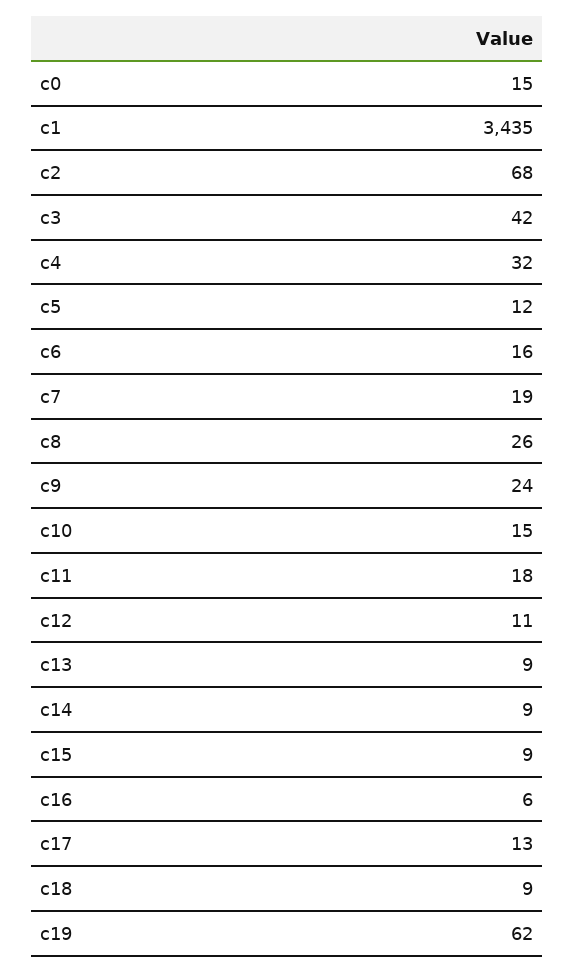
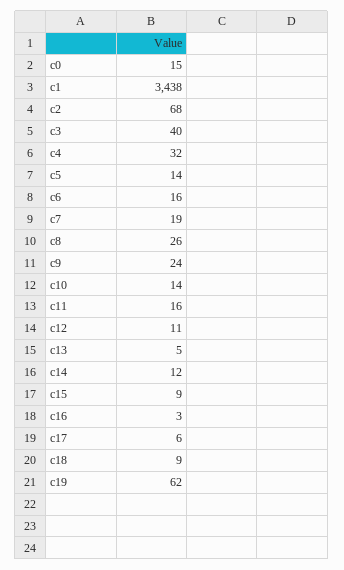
c1: 3435 -> 3438
c3: 42 -> 40
c5: 12 -> 14
c10: 15 -> 14
c11: 18 -> 16
c13: 9 -> 5
c14: 9 -> 12
c16: 6 -> 3
c17: 13 -> 6

